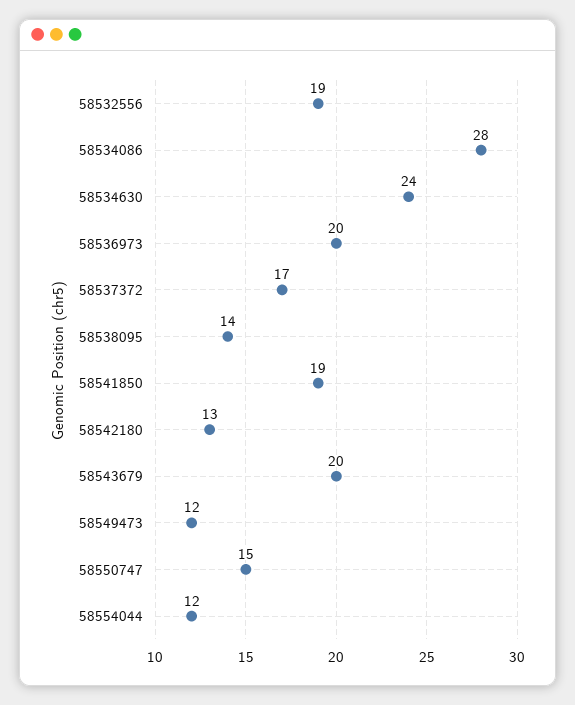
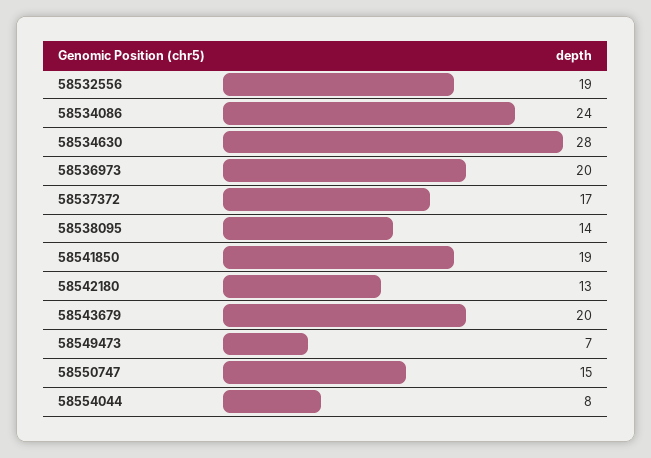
58534086: 28 -> 24
58534630: 24 -> 28
58549473: 12 -> 7
58554044: 12 -> 8

